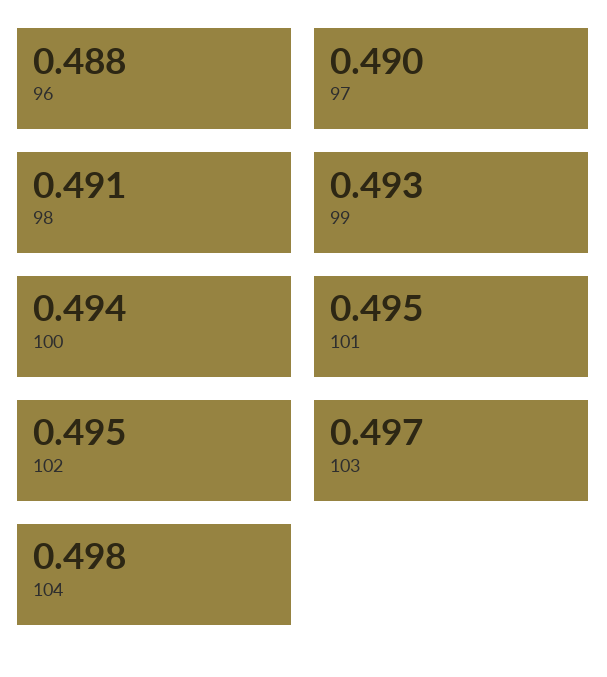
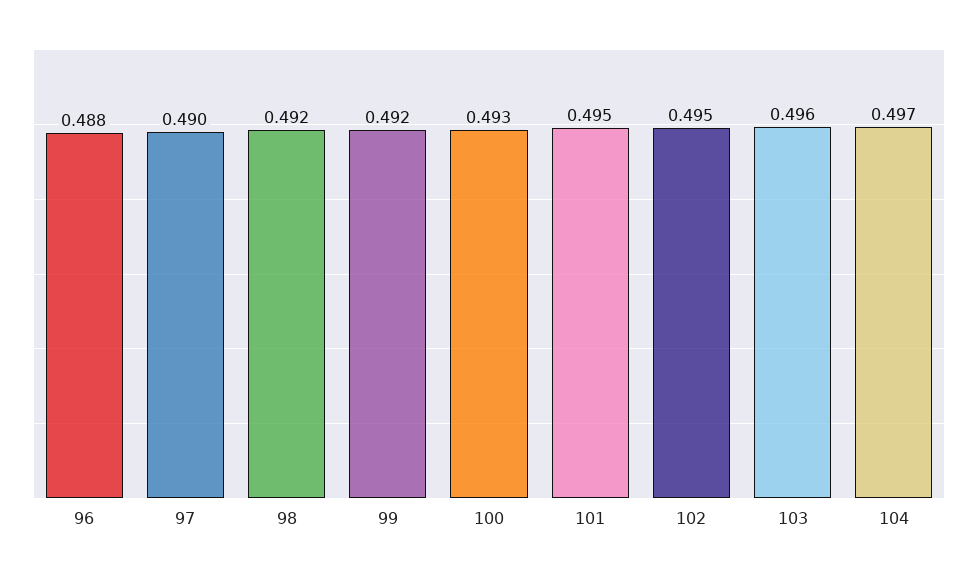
98: 0.491 -> 0.492
99: 0.493 -> 0.492
100: 0.494 -> 0.493
103: 0.497 -> 0.496
104: 0.498 -> 0.497

